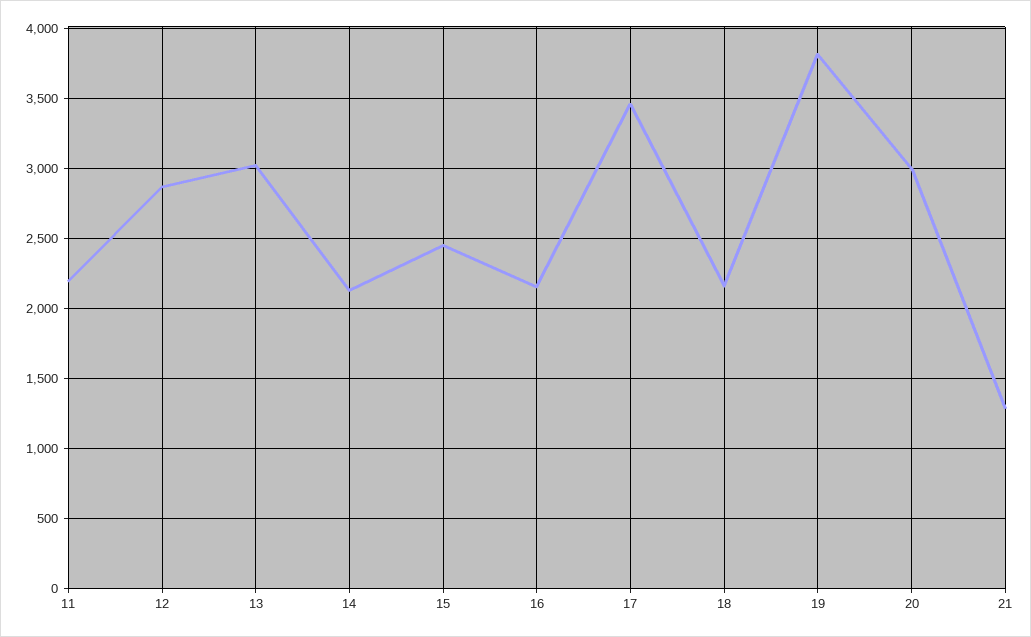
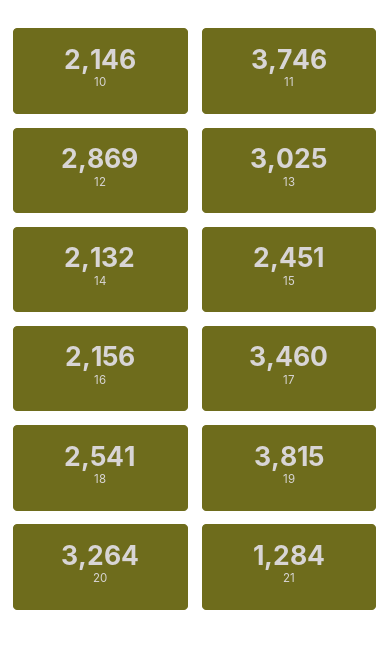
11: 2200 -> 3746
18: 2150 -> 2541
20: 3000 -> 3264
10: none -> 2146

